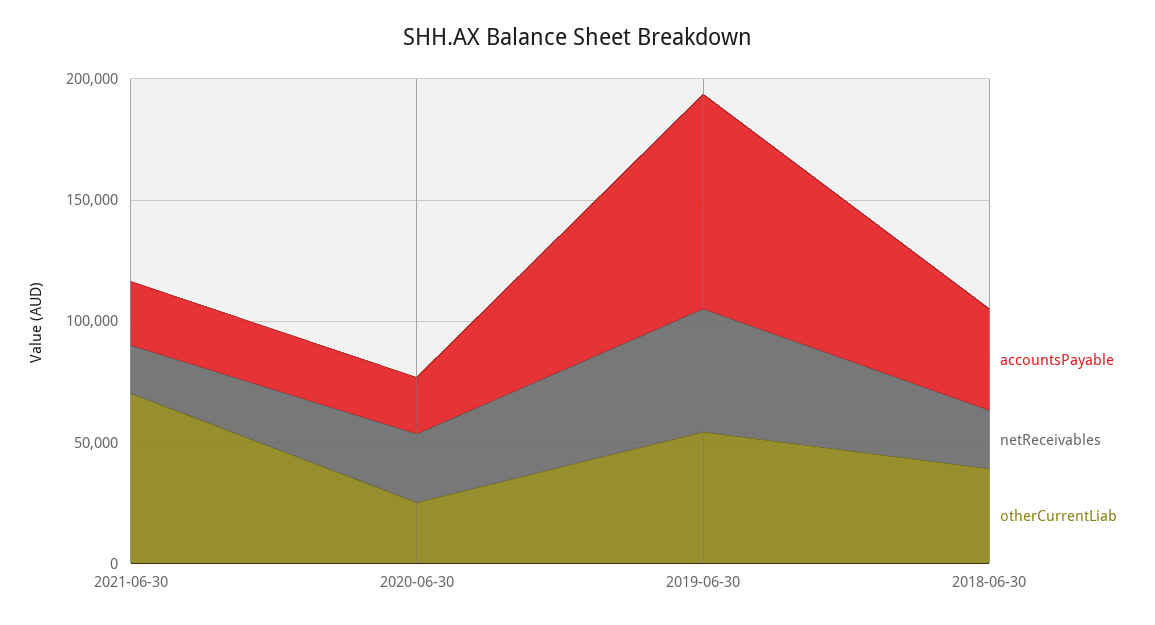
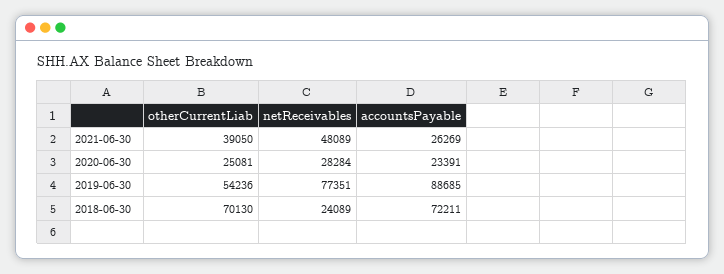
netReceivables, 2021-06-30: 20000 -> 48089
otherCurrentLiab, 2021-06-30: 70000 -> 39050
netReceivables, 2019-06-30: 50000 -> 77351
accountsPayable, 2018-06-30: 40000 -> 72211
otherCurrentLiab, 2018-06-30: 40000 -> 70130

